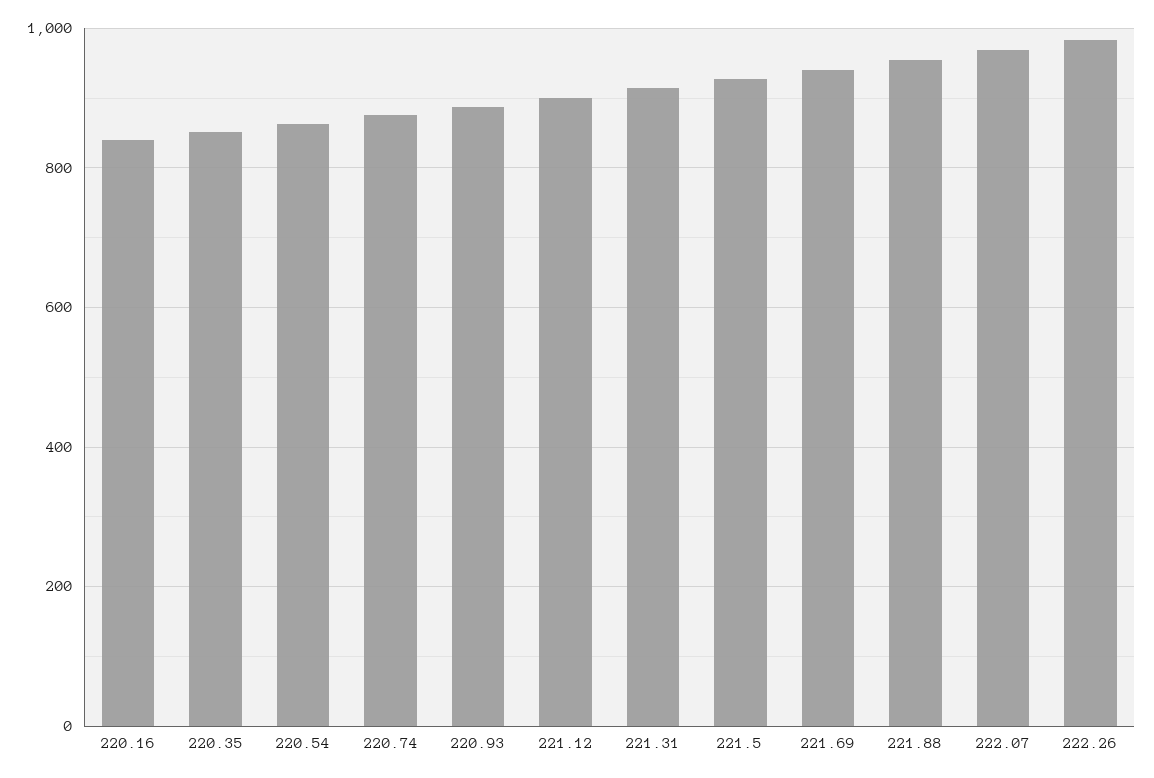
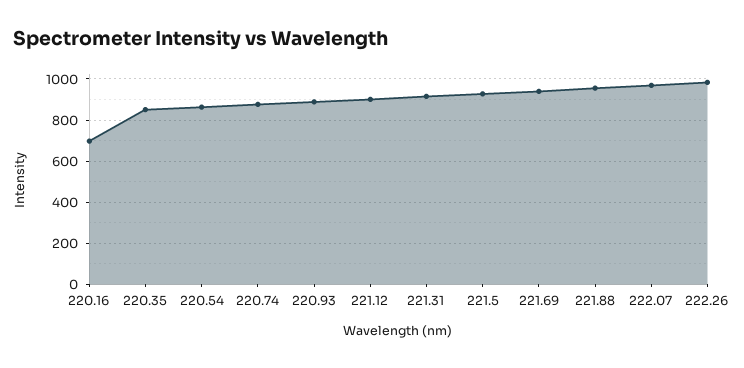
220.16: 840 -> 700

